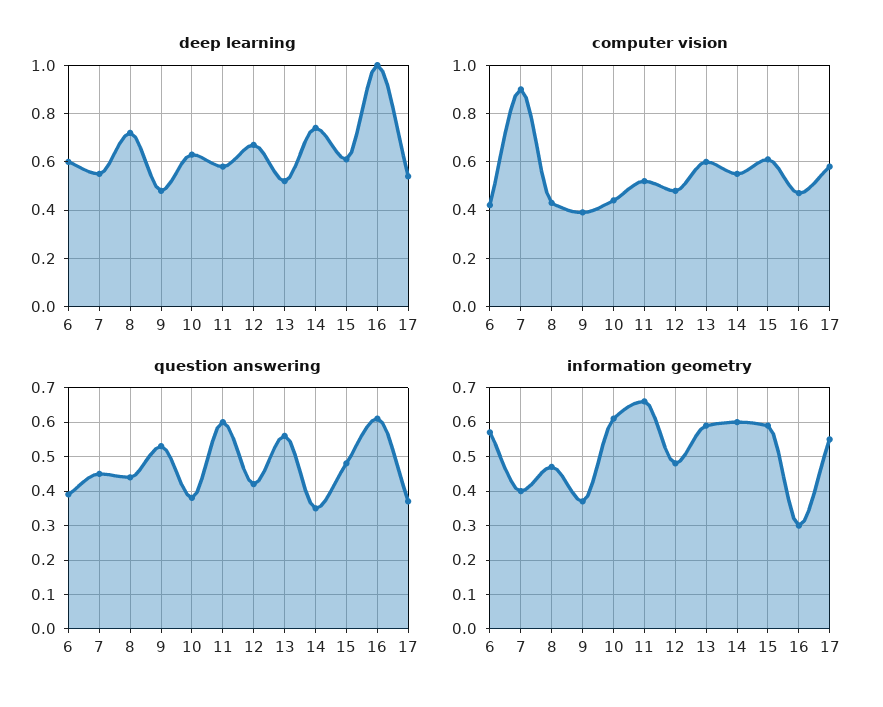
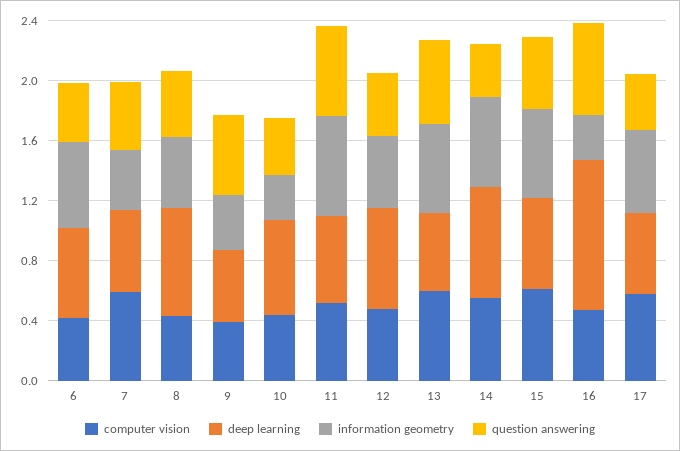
computer vision, 7: 0.9 -> 0.6
information geometry, 10: 0.6 -> 0.3

